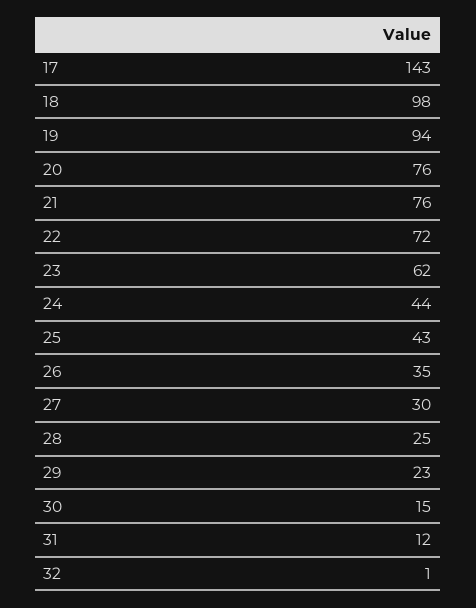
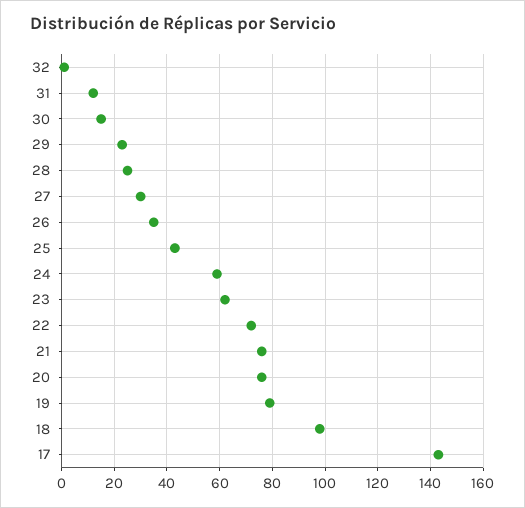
19: 94 -> 80
24: 44 -> 60

